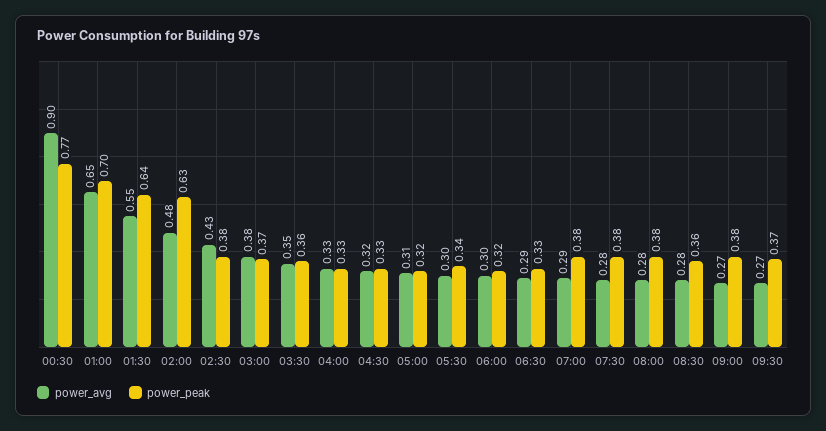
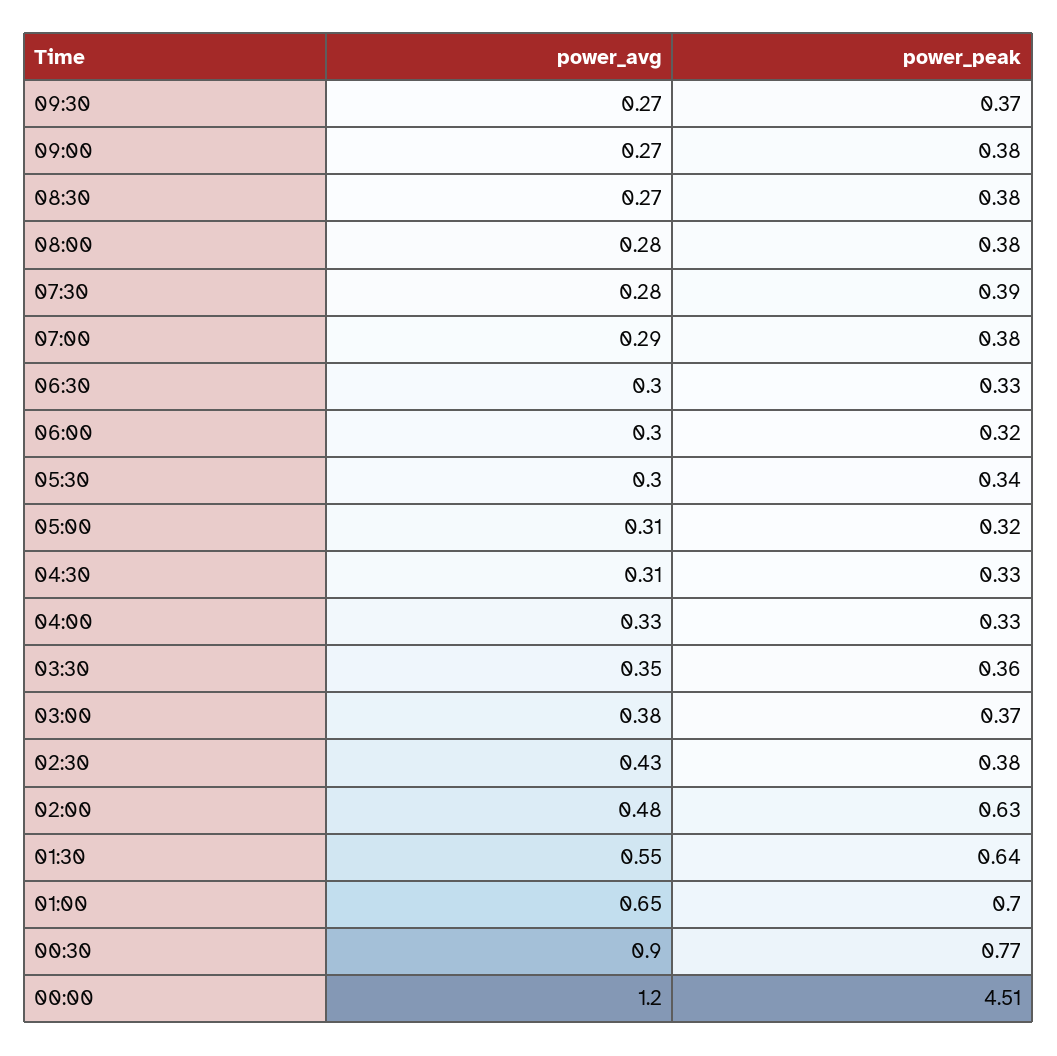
power_avg, 04:30: 0.32 -> 0.31
power_avg, 06:30: 0.29 -> 0.3
power_peak, 07:30: 0.38 -> 0.39
power_avg, 08:30: 0.28 -> 0.27
power_peak, 08:30: 0.36 -> 0.38
power_avg, 00:00: none -> 1.2
power_peak, 00:00: none -> 4.51

